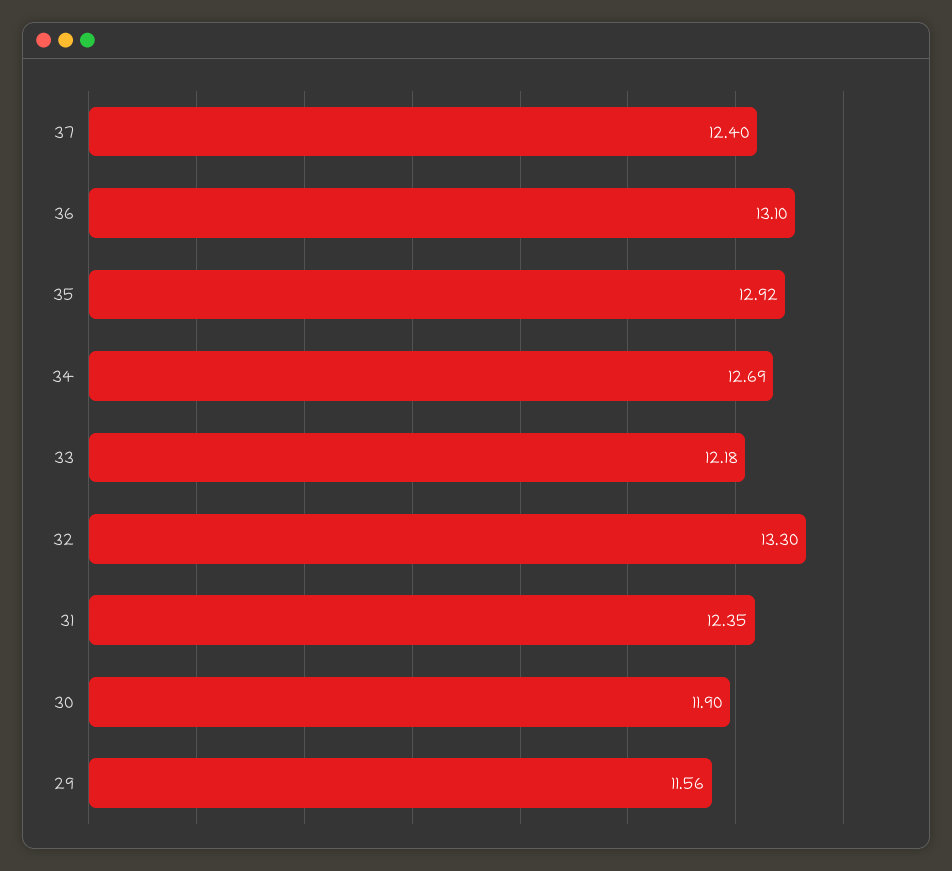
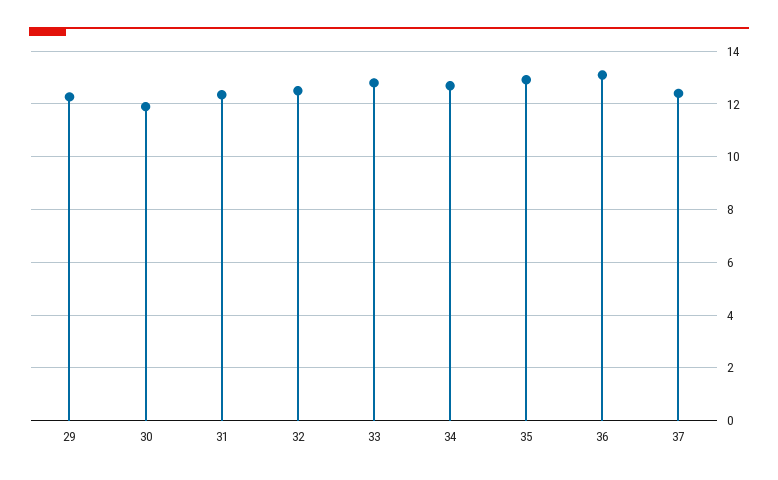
33: 12.18 -> 12.75
32: 13.3 -> 12.5
29: 11.56 -> 12.25

